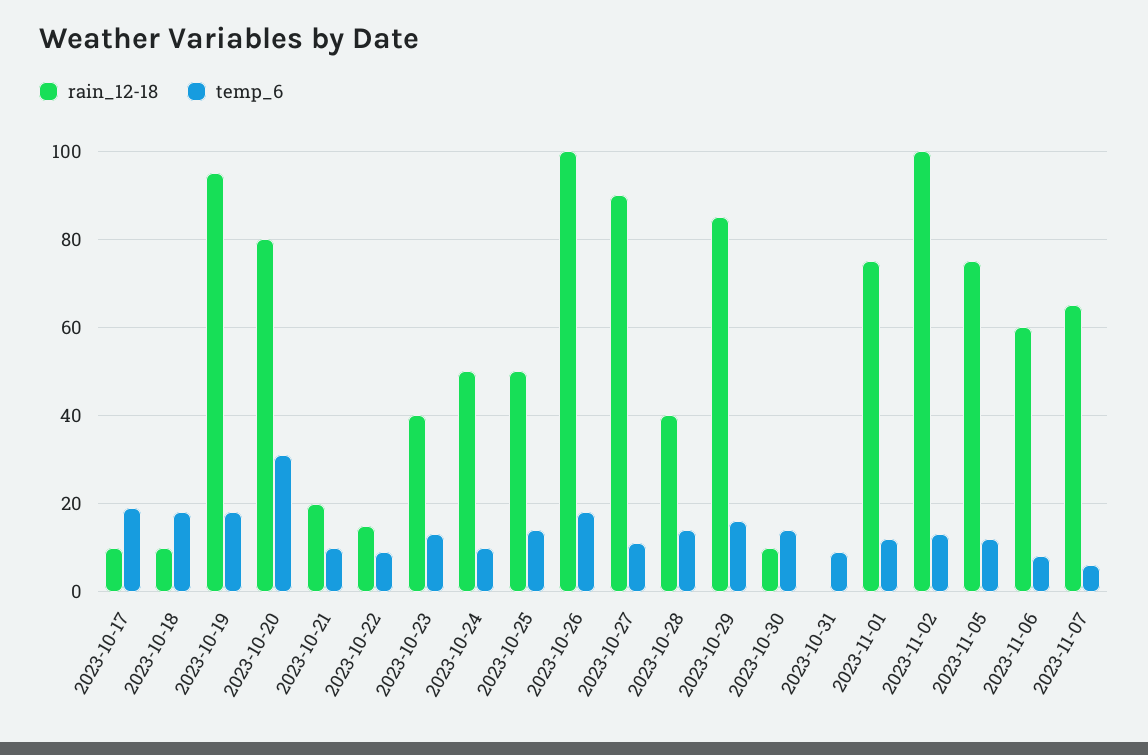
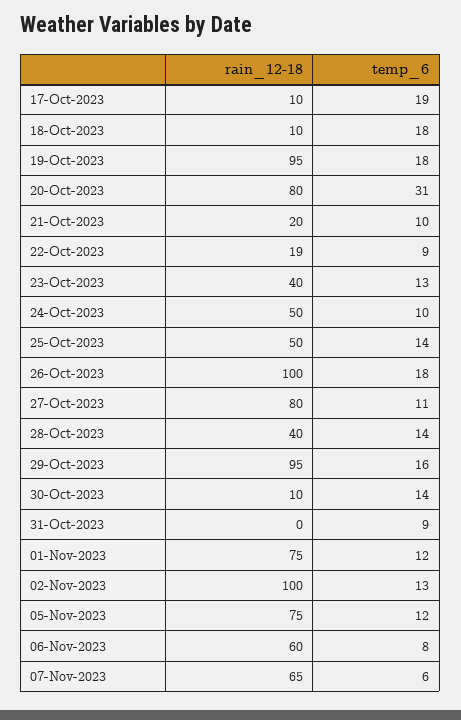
rain_12-18, 2023-10-22: 15 -> 19
rain_12-18, 2023-10-27: 90 -> 80
rain_12-18, 2023-10-29: 85 -> 95

